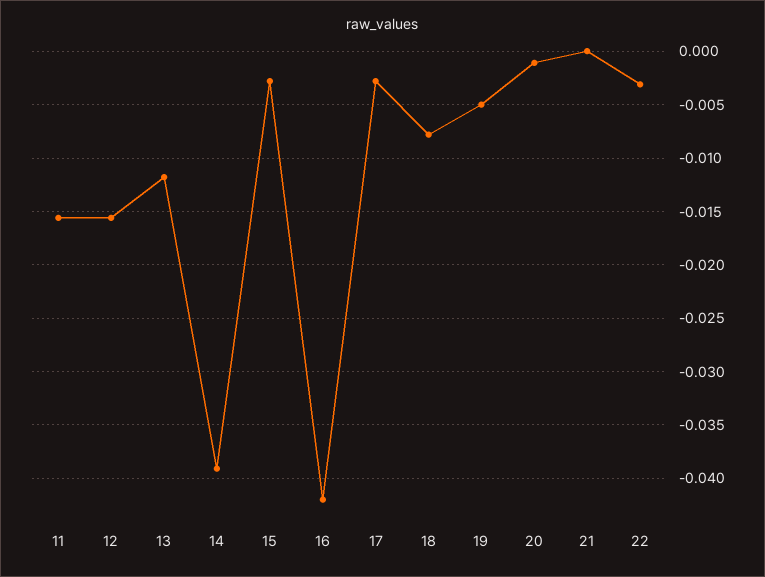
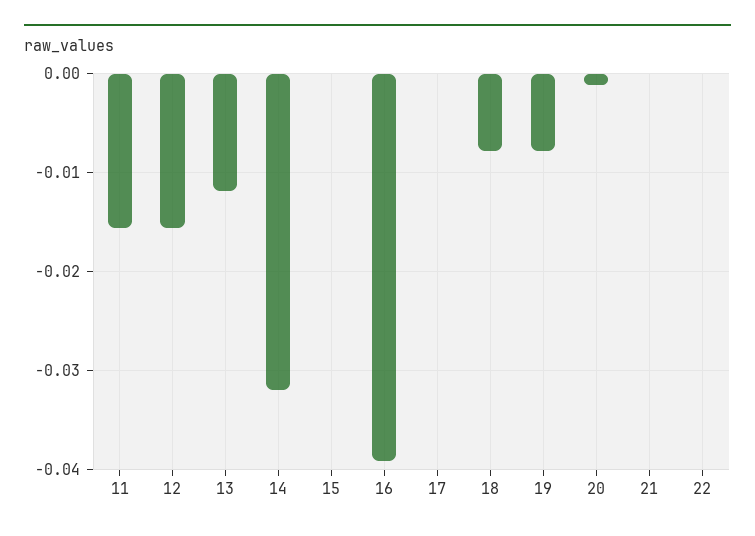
14: -0.039 -> -0.032
15: -0.003 -> 0
16: -0.042 -> -0.039
17: -0.003 -> 0
19: -0.005 -> -0.008
22: -0.003 -> 0

